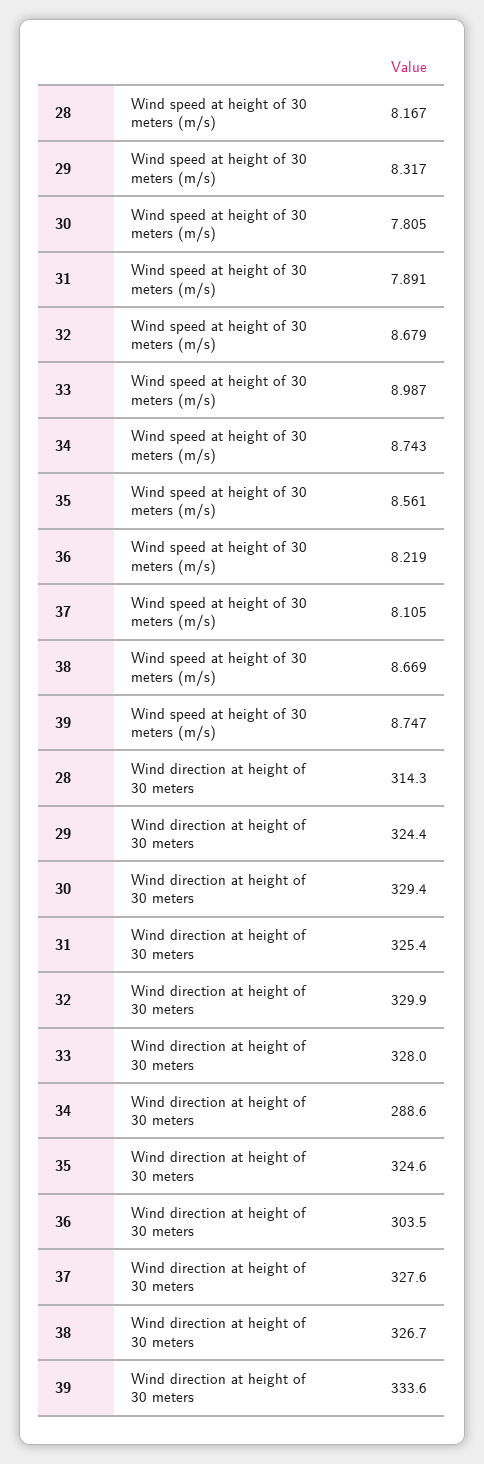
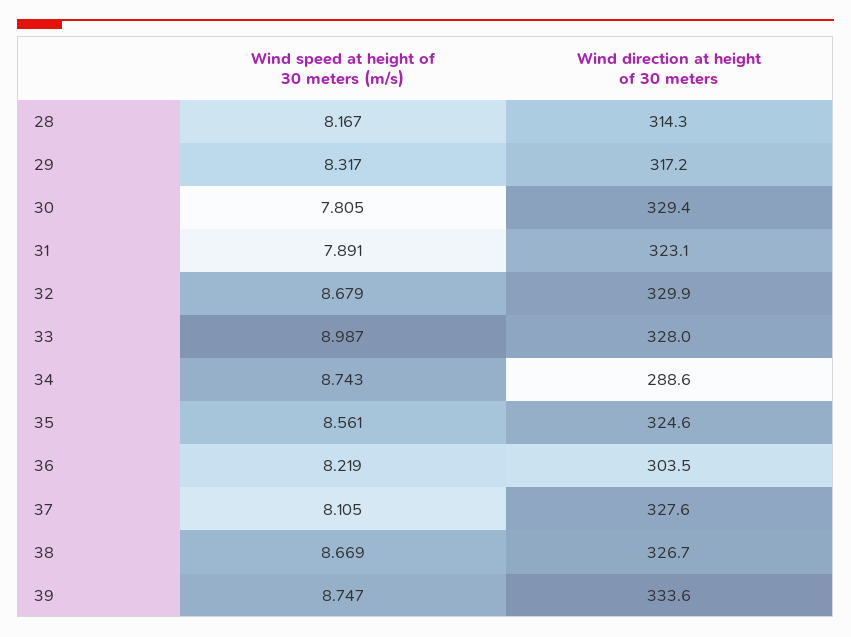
29, Wind direction at height of 30 meters: 324.4 -> 317.2
31, Wind direction at height of 30 meters: 325.4 -> 323.1

